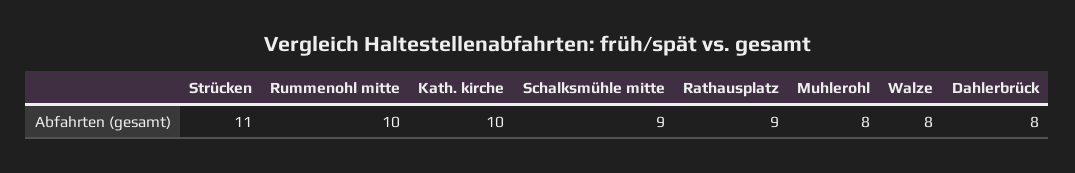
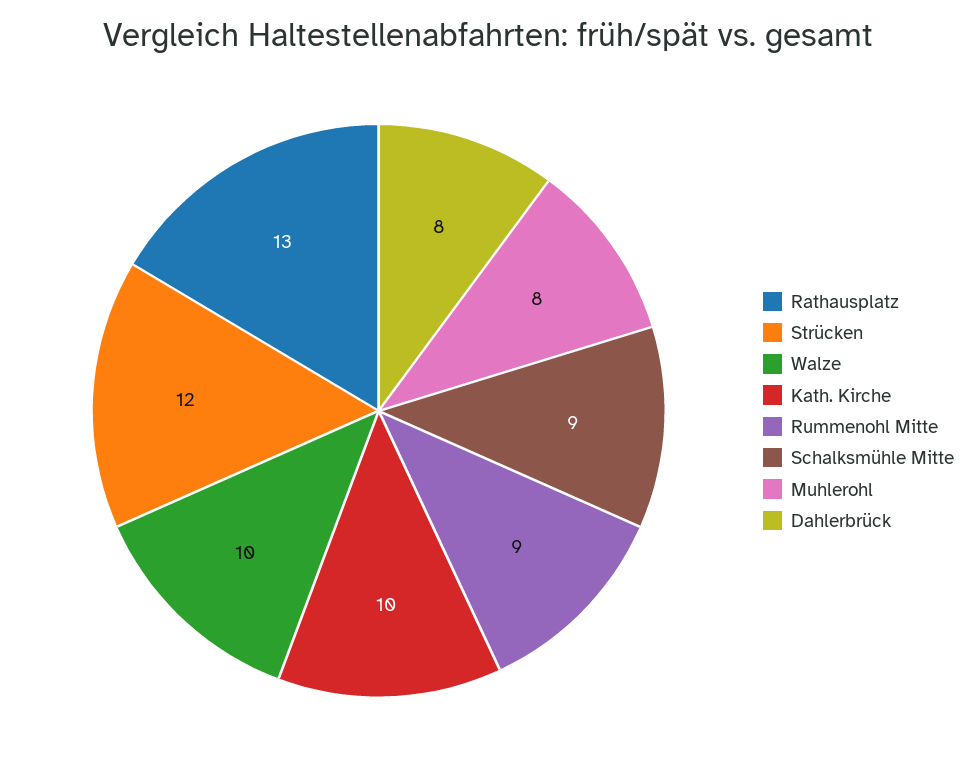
Strücken: 11 -> 12
Rummenohl mitte: 10 -> 9
Rathausplatz: 9 -> 13
Walze: 8 -> 10

